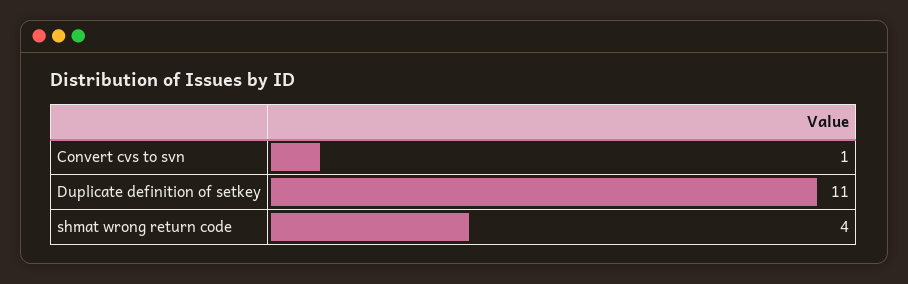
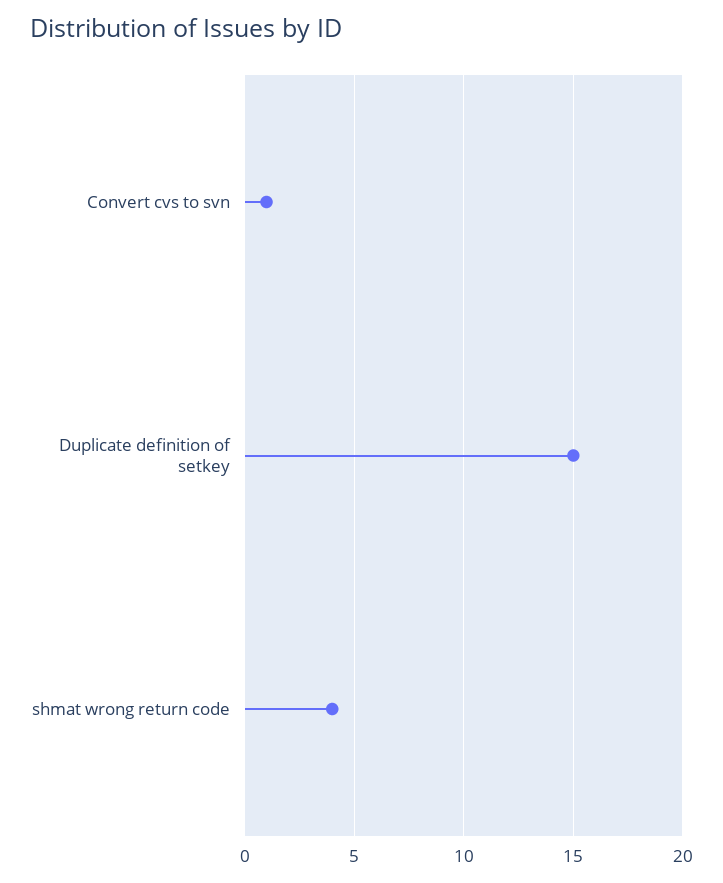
Duplicate definition of setkey: 11 -> 15

